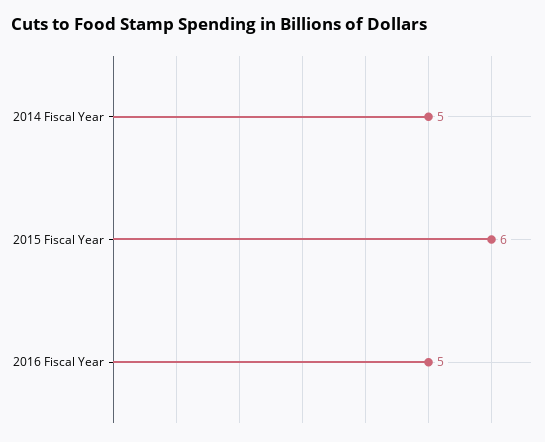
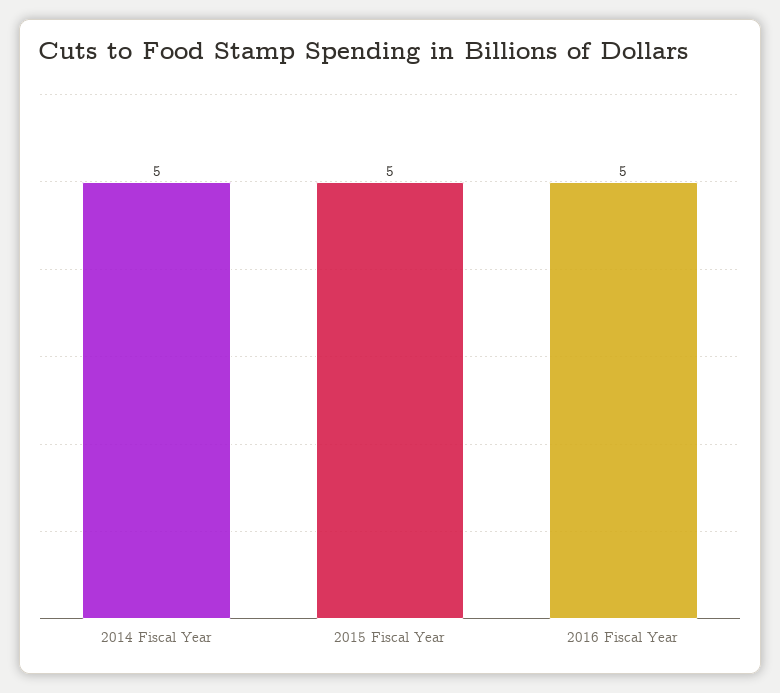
2015 Fiscal Year: 6 -> 5

